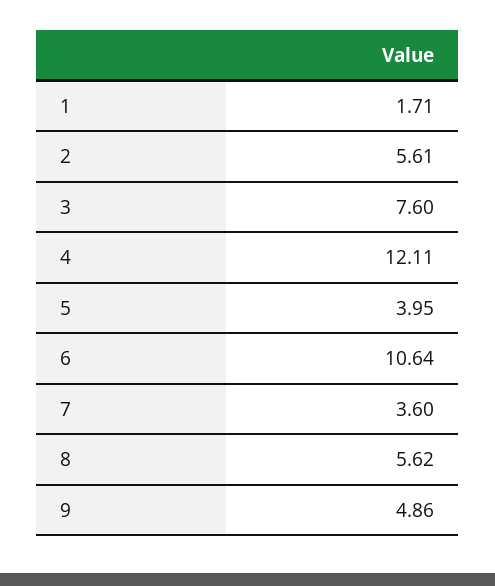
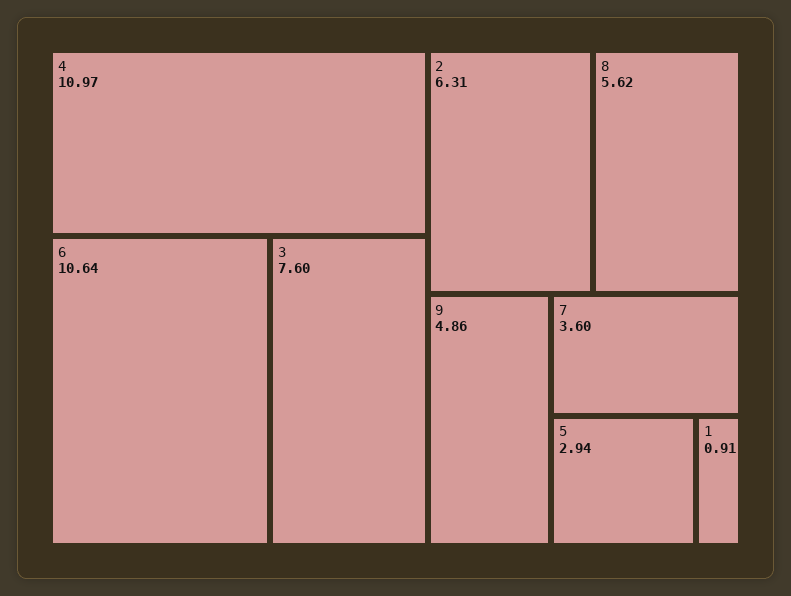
1: 1.71 -> 0.91
2: 5.61 -> 6.31
4: 12.11 -> 10.97
5: 3.95 -> 2.94

